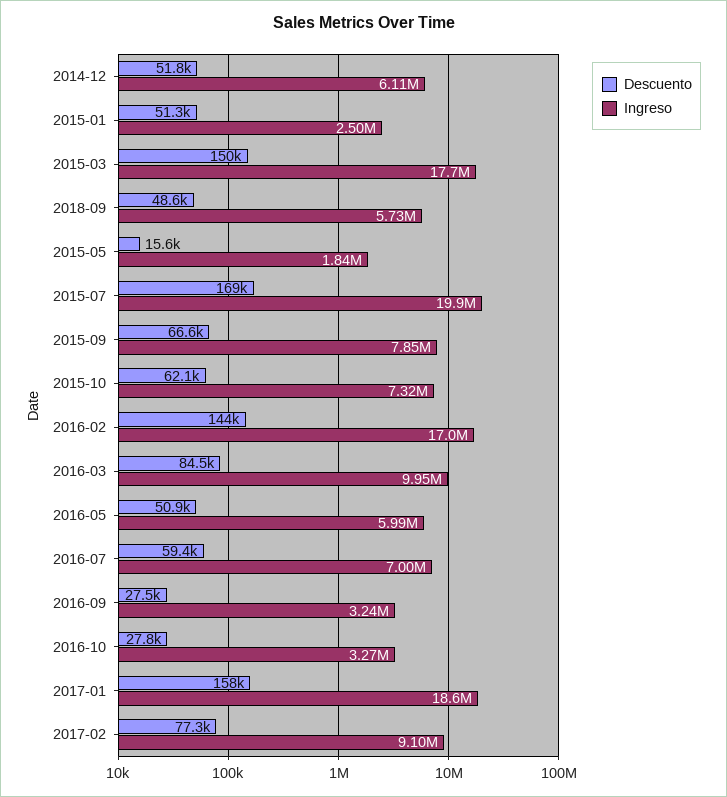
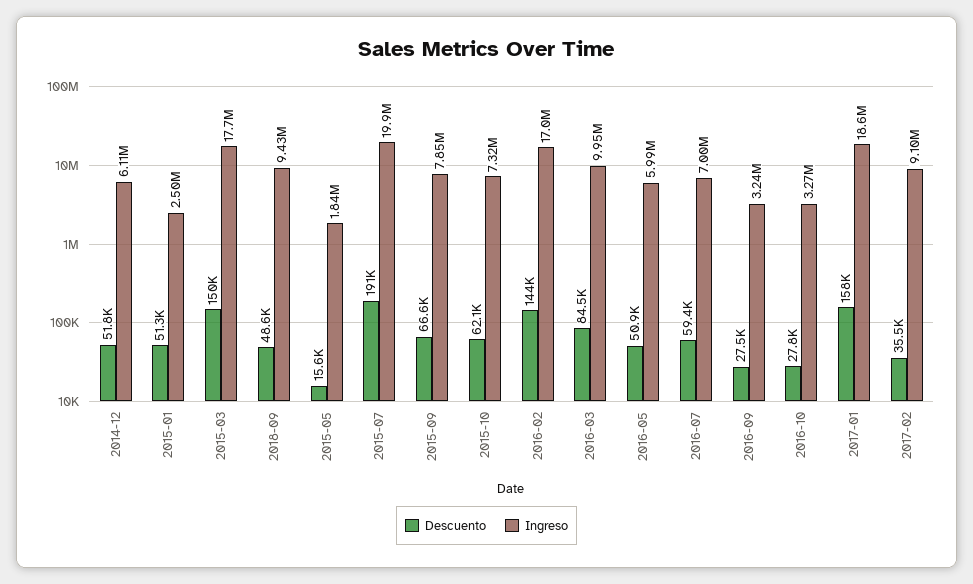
Ingreso, 2018-09: 5730000 -> 9430000
Descuento, 2015-07: 169000 -> 191000
Descuento, 2017-02: 77300 -> 35500

